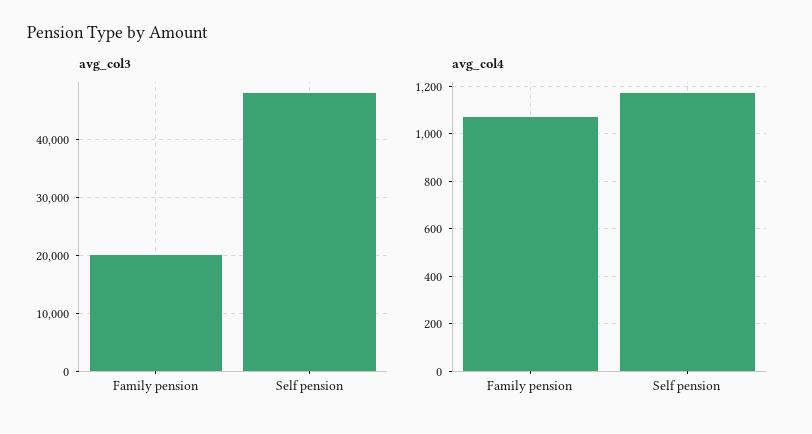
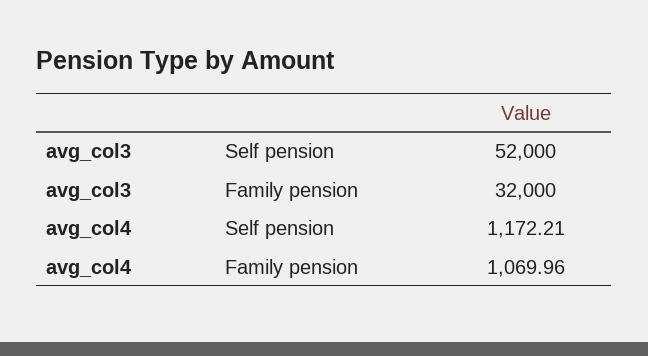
avg_col3, Family pension: 20000 -> 32000
avg_col3, Self pension: 48000 -> 52000

